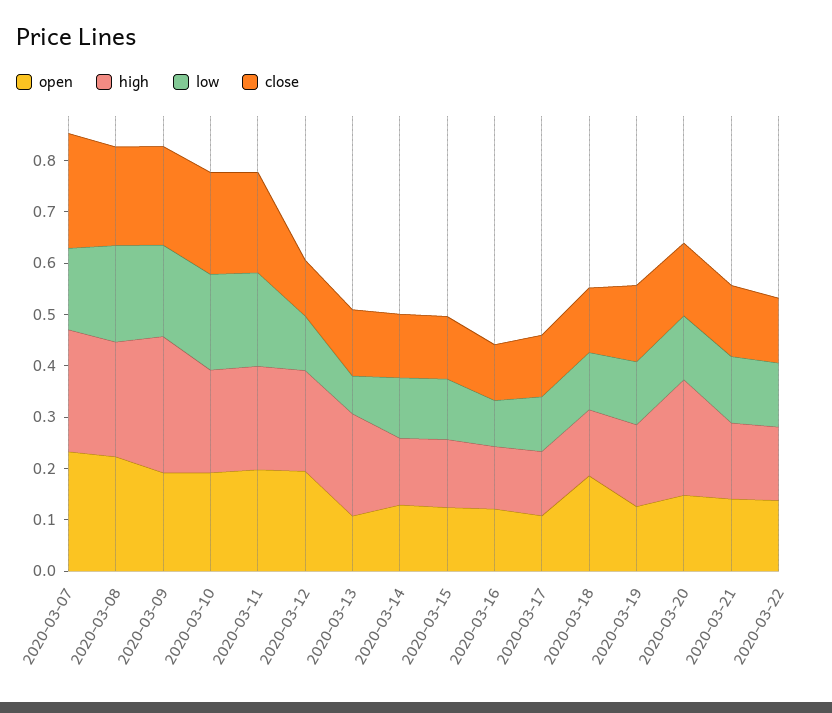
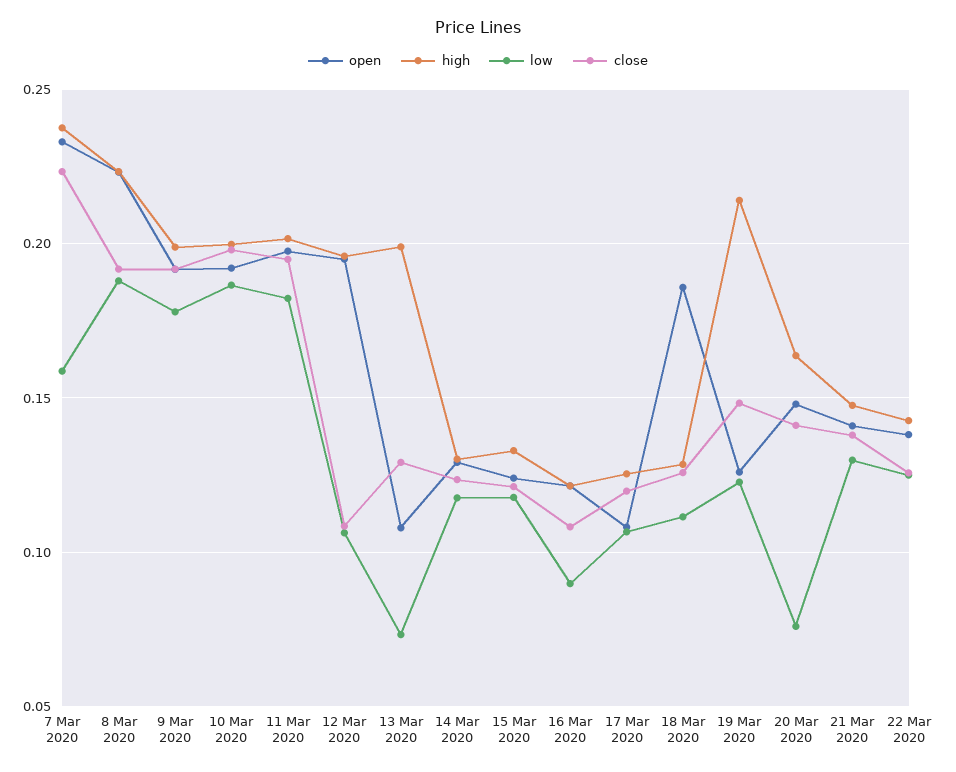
high, 2020-03-09: 0.26 -> 0.2
high, 2020-03-19: 0.16 -> 0.215
high, 2020-03-20: 0.22 -> 0.165
low, 2020-03-20: 0.12 -> 0.075

